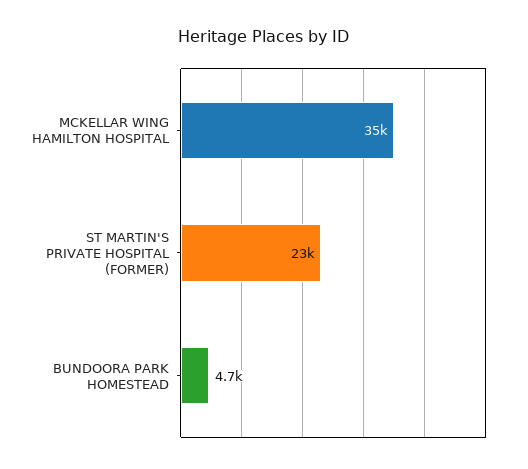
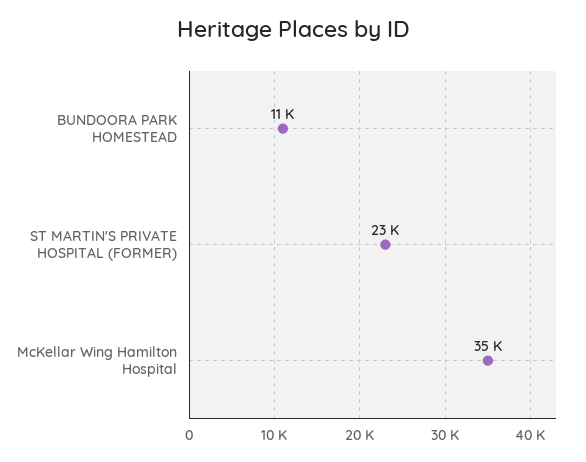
BUNDOORA PARK HOMESTEAD: 4700 -> 11000

